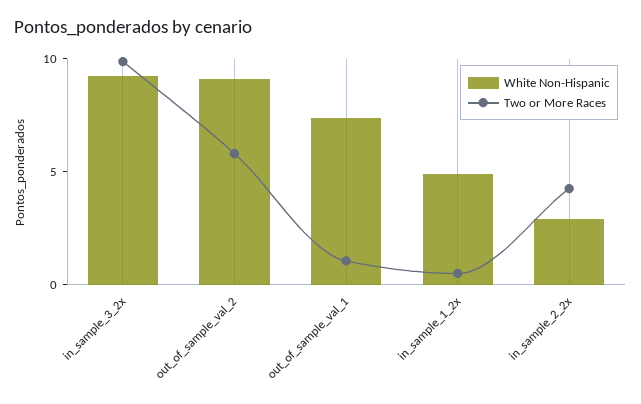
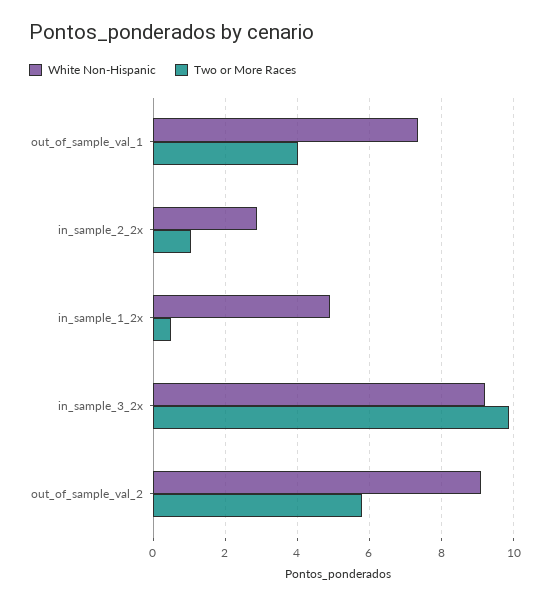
Two or More Races, out_of_sample_val_1: 1 -> 4
Two or More Races, in_sample_2_2x: 4 -> 1

